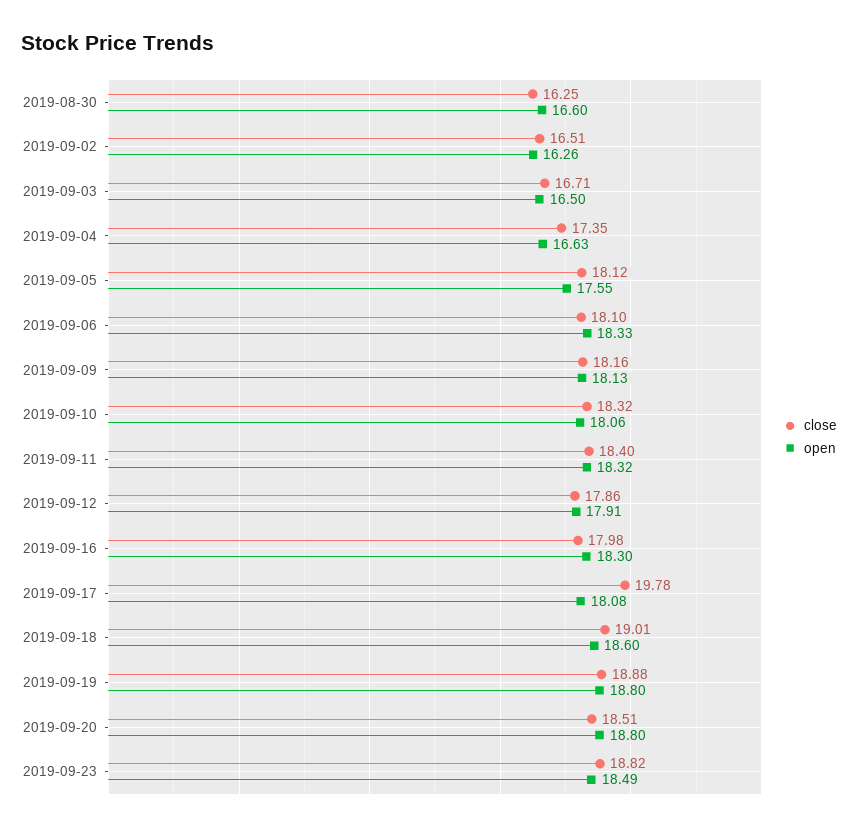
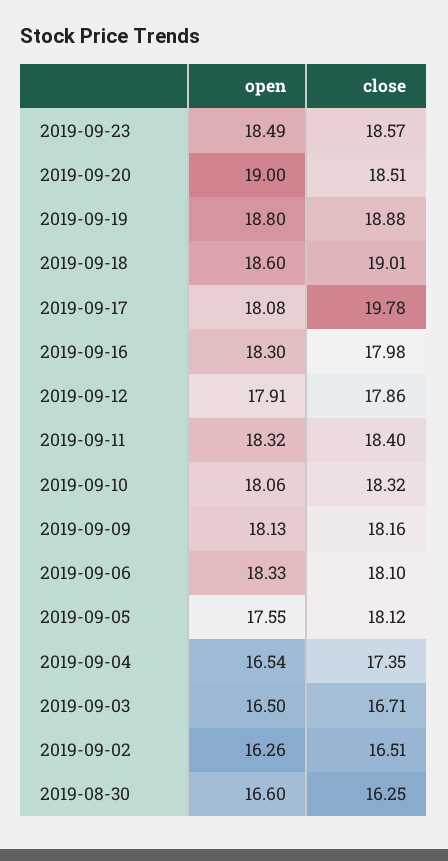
open, 2019-09-04: 16.63 -> 16.54
open, 2019-09-20: 18.8 -> 19
close, 2019-09-23: 18.82 -> 18.57

